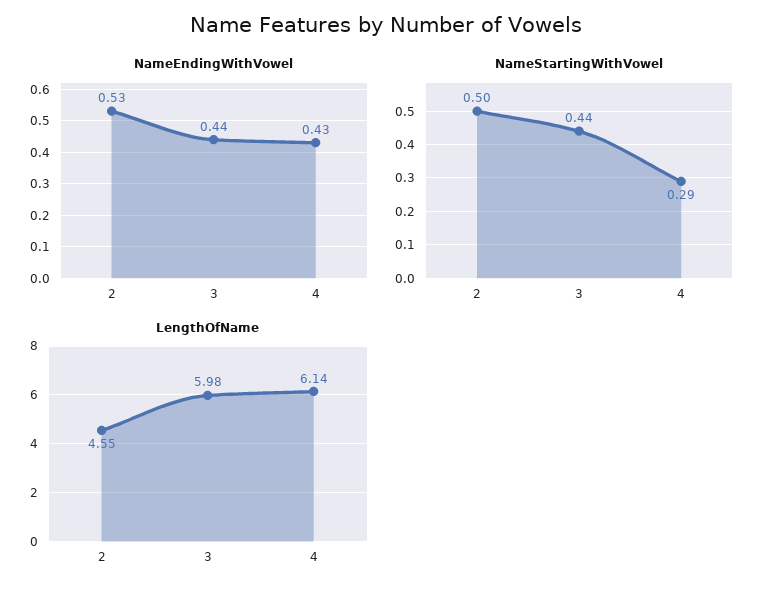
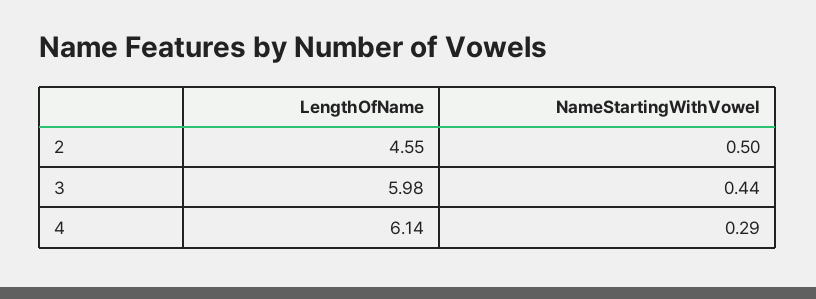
NameEndingWithVowel, 2: 0.53 -> none
NameEndingWithVowel, 3: 0.44 -> none
NameEndingWithVowel, 4: 0.43 -> none

